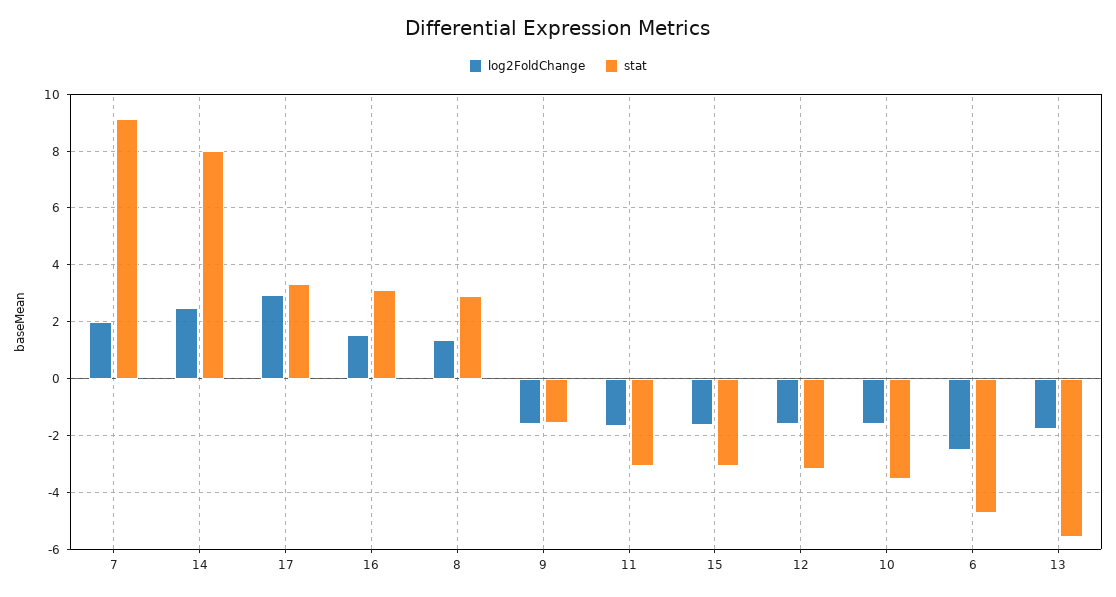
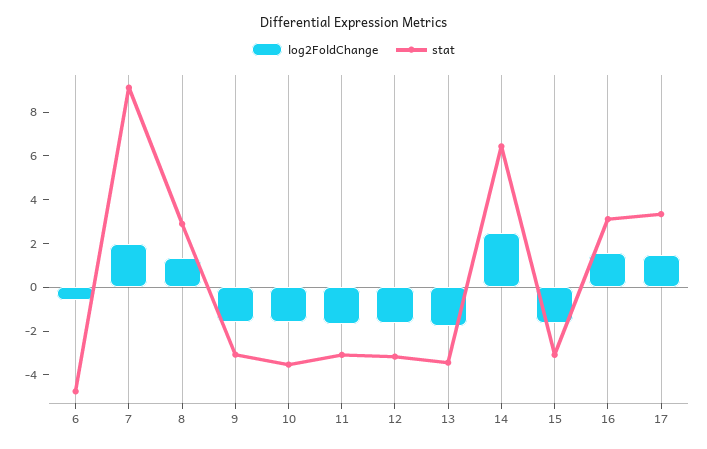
stat, 14: 8 -> 6.5
log2FoldChange, 17: 3 -> 1.5
stat, 9: -1.5 -> -3
log2FoldChange, 6: -2.5 -> -0.5
stat, 13: -5.5 -> -3.5

